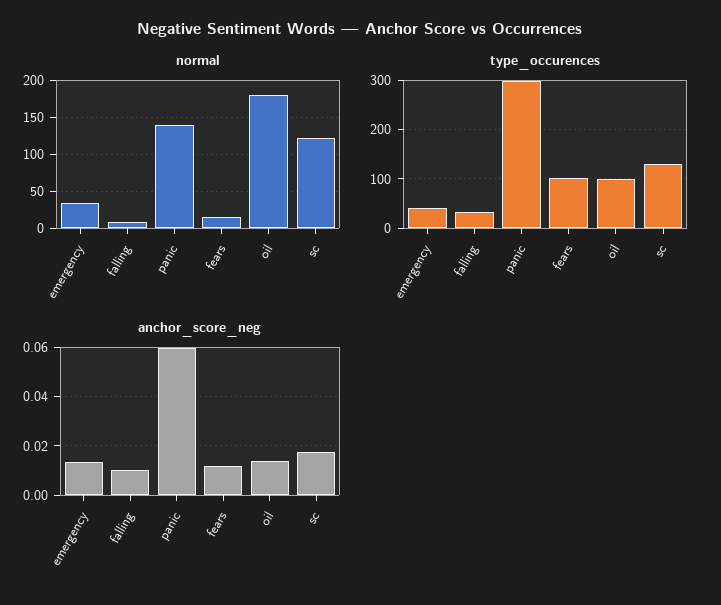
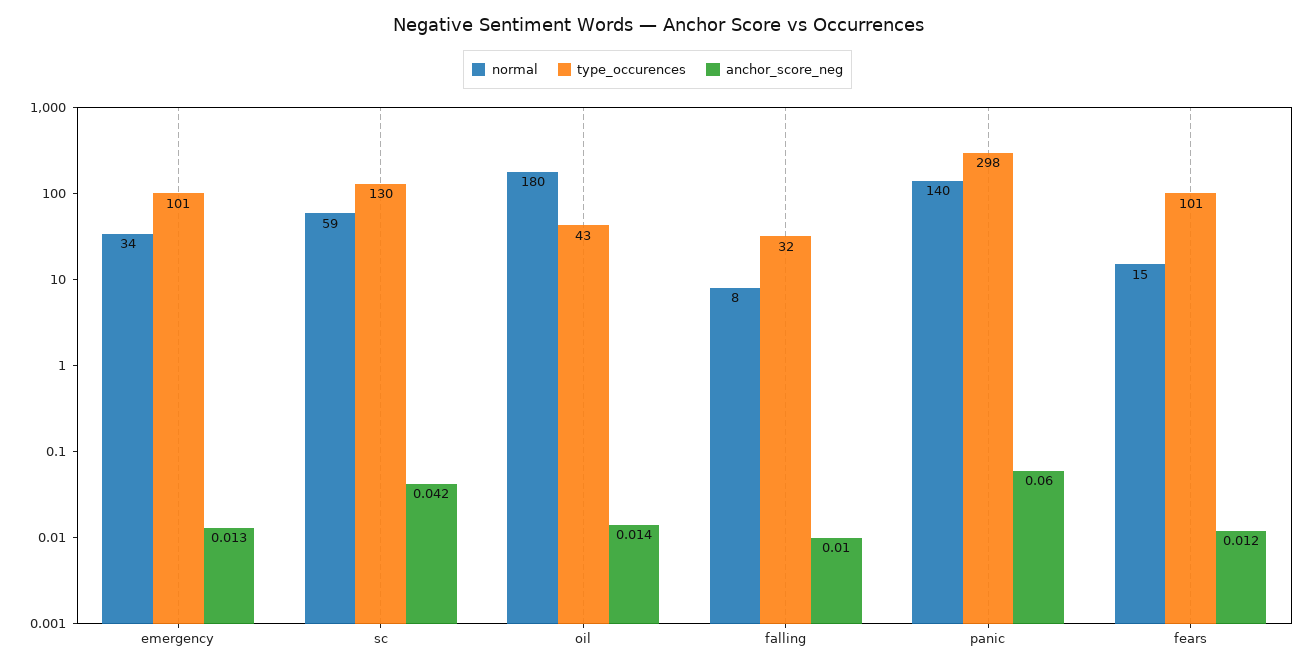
normal, sc: 120 -> 59
type_occurences, emergency: 40 -> 101
type_occurences, oil: 100 -> 43
anchor_score_neg, sc: 0.0175 -> 0.042

